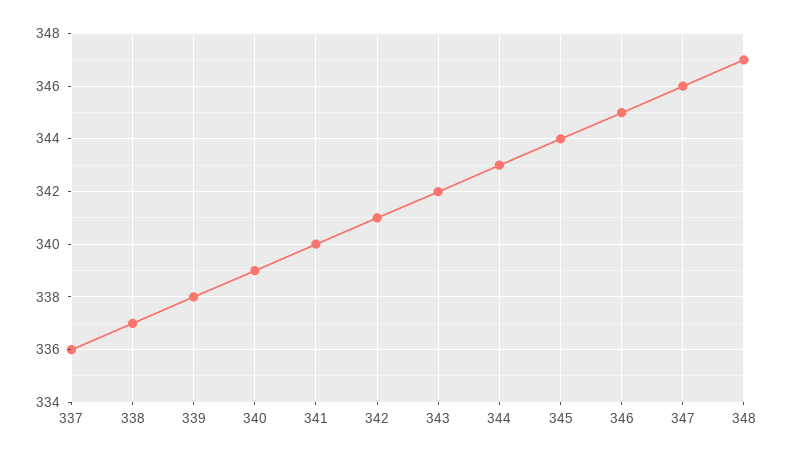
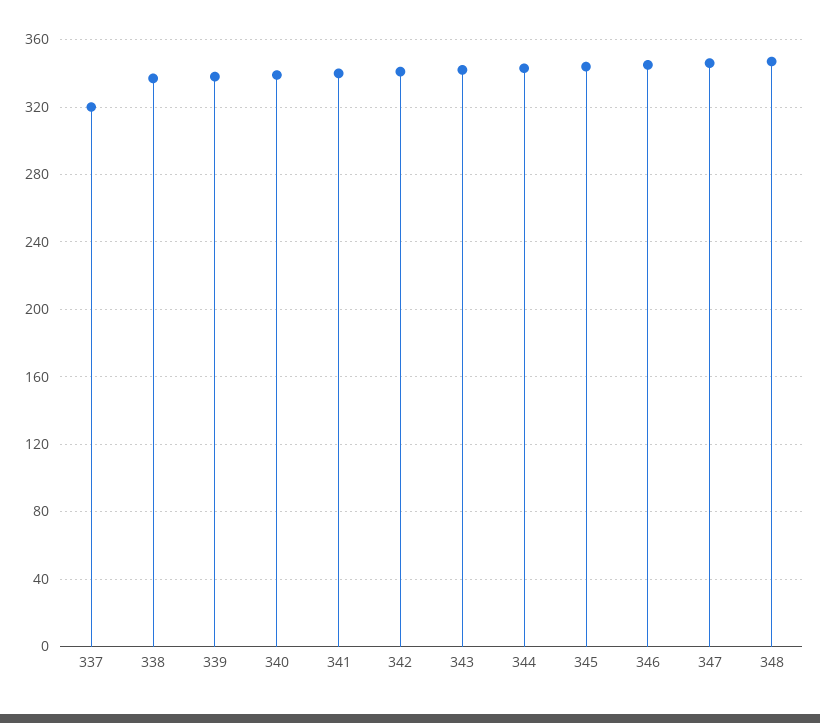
337: 336 -> 320

